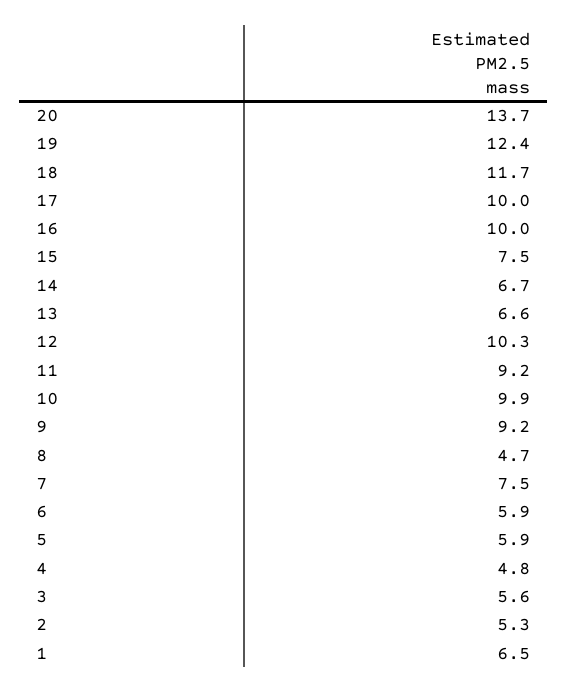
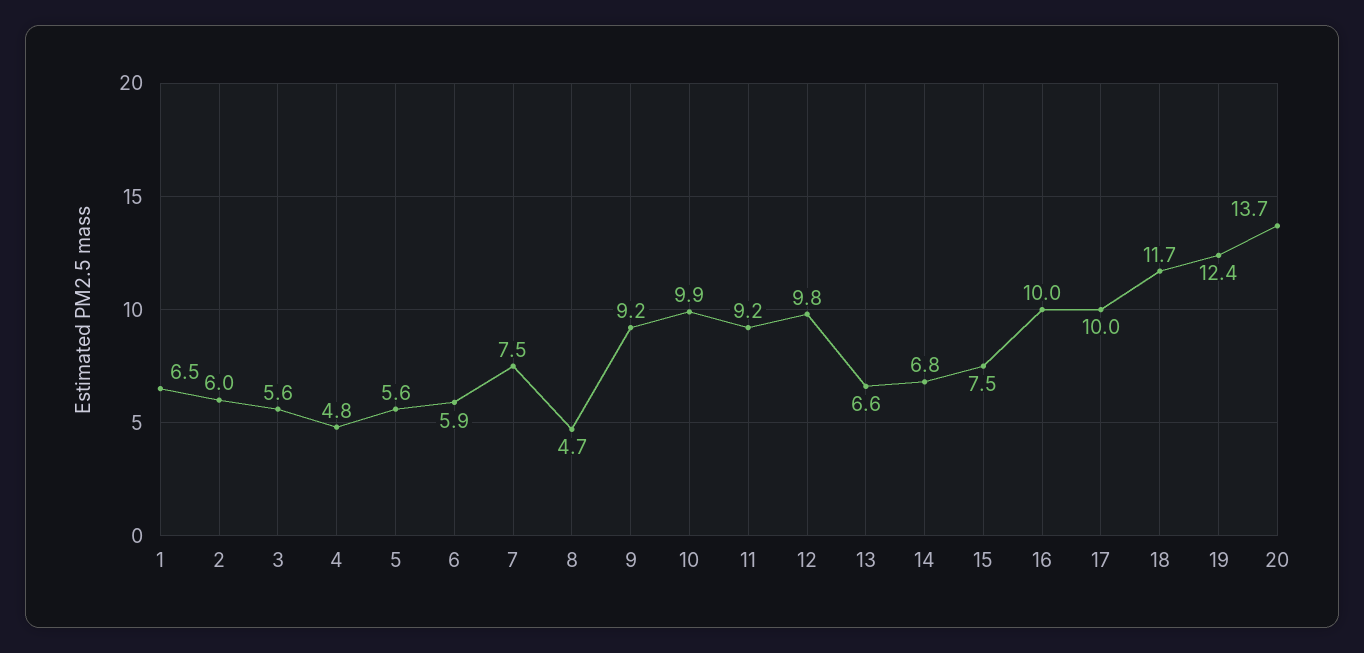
14: 6.7 -> 6.8
12: 10.3 -> 9.8
5: 5.9 -> 5.6
2: 5.3 -> 6

